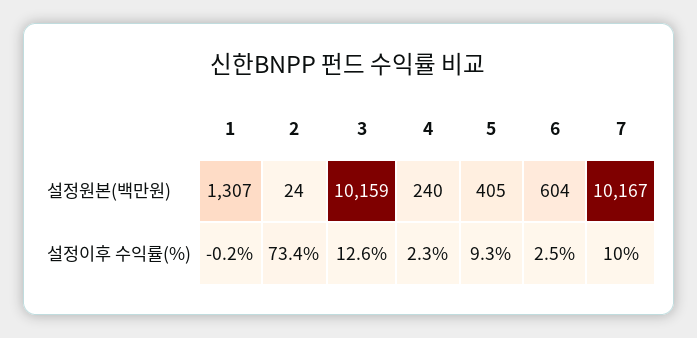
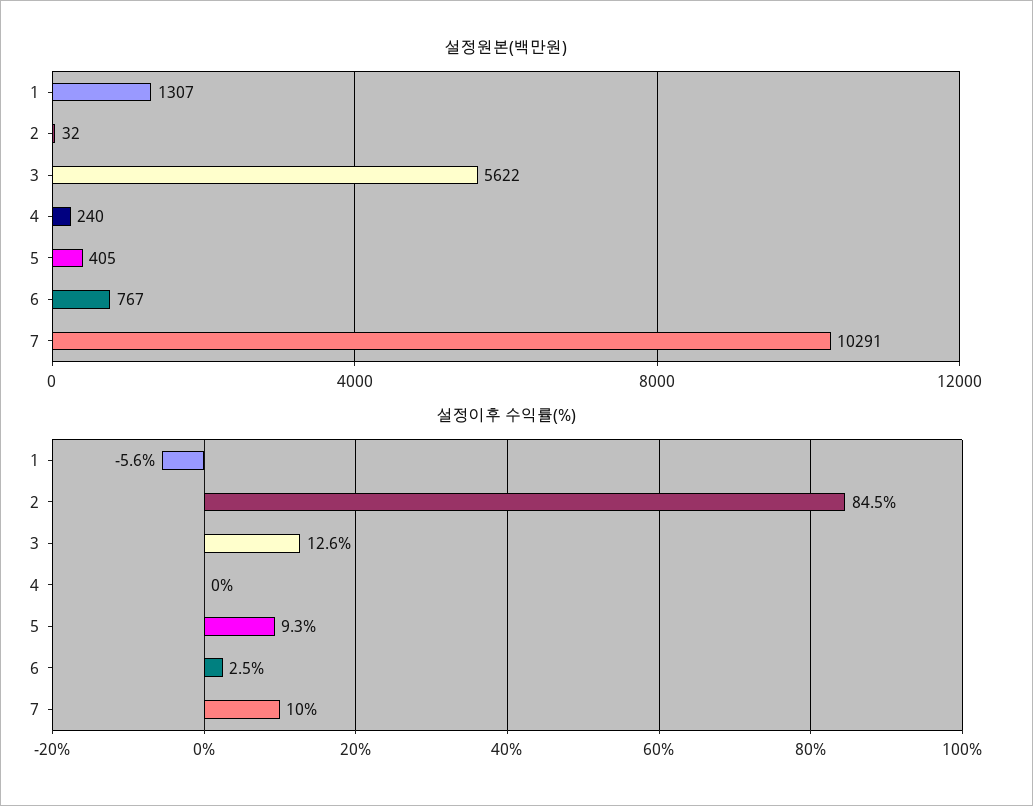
설정원본(백만원), 2: 24 -> 32
설정원본(백만원), 3: 10159 -> 5622
설정원본(백만원), 6: 604 -> 767
설정원본(백만원), 7: 10167 -> 10291
설정이후 수익률(%), 1: -0.2 -> -5.6
설정이후 수익률(%), 2: 73.4 -> 84.5
설정이후 수익률(%), 4: 2.3 -> 0

